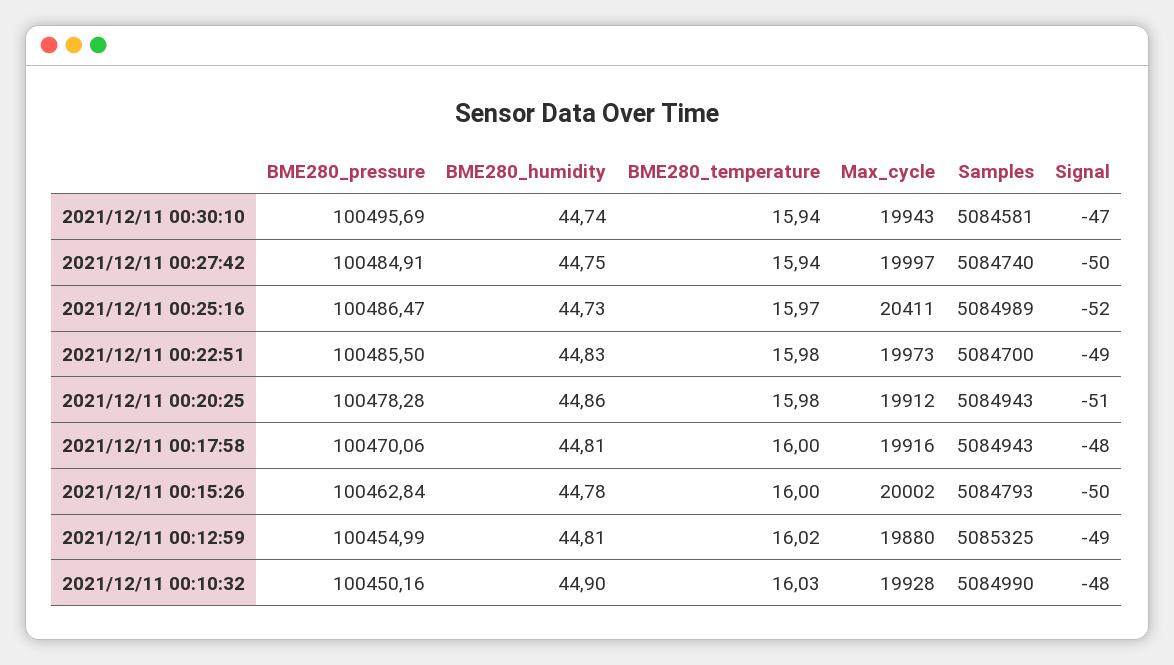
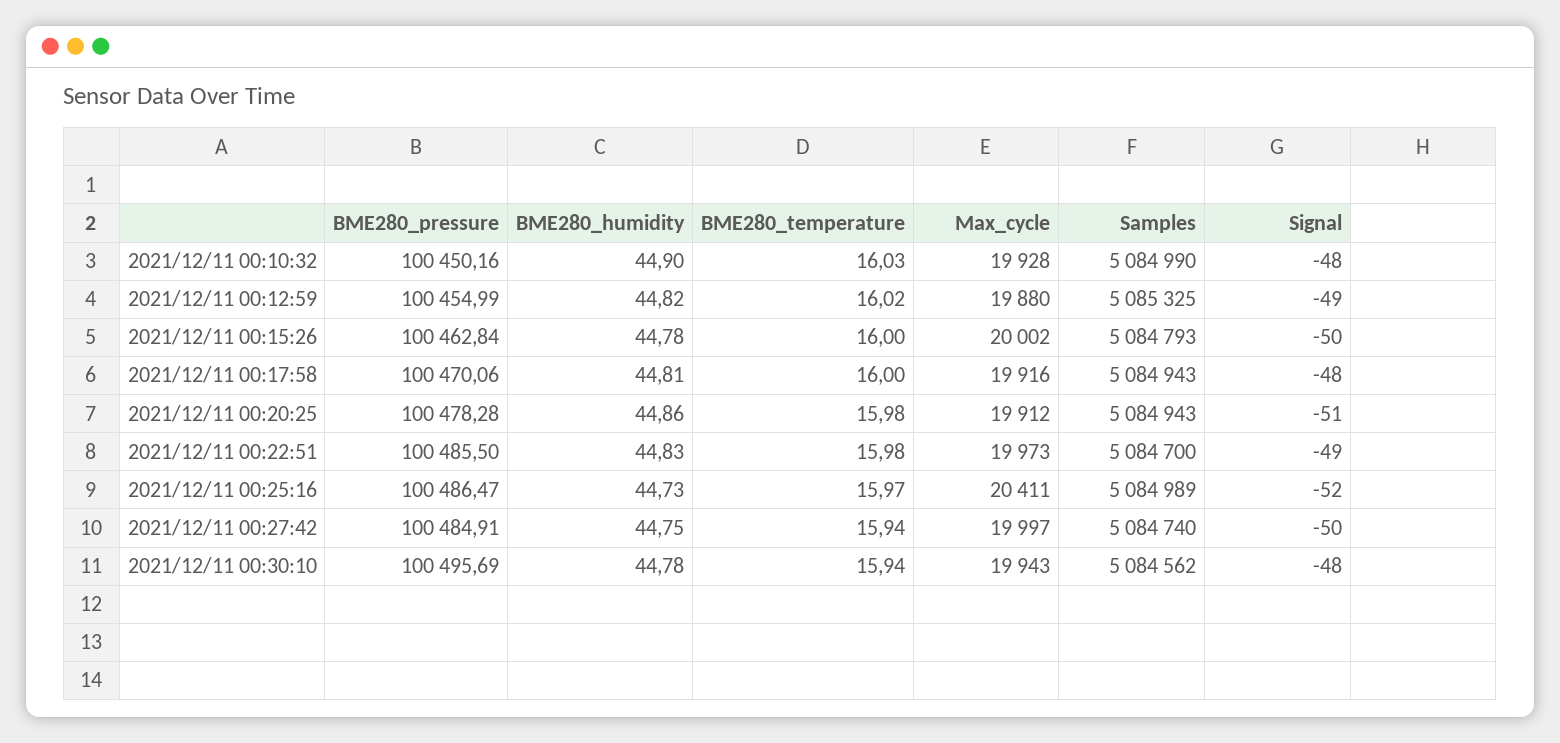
BME280_humidity, 2021/12/11 00:30:10: 44.74 -> 44.78
Samples, 2021/12/11 00:30:10: 5084581 -> 5084562
Signal, 2021/12/11 00:30:10: -47 -> -48
BME280_humidity, 2021/12/11 00:12:59: 44.81 -> 44.82

